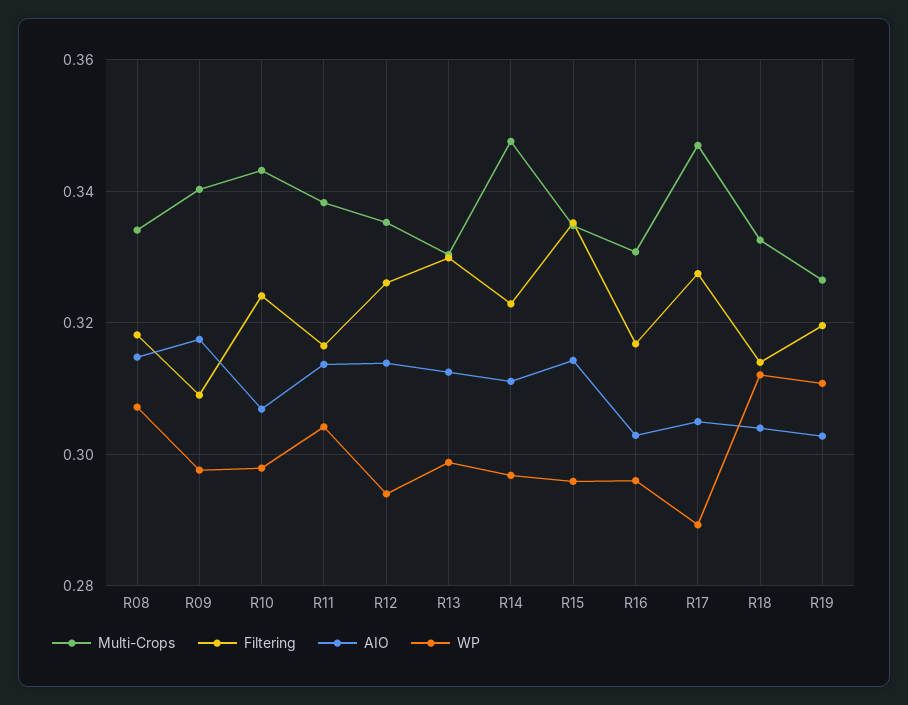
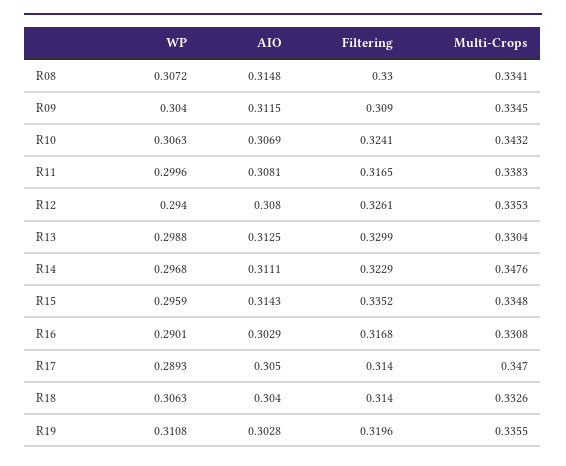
Filtering, R08: 0.318 -> 0.33
Multi-Crops, R09: 0.34 -> 0.3345
AIO, R09: 0.318 -> 0.3115
WP, R09: 0.298 -> 0.304
WP, R10: 0.298 -> 0.3063
AIO, R11: 0.314 -> 0.3081
WP, R11: 0.304 -> 0.2996
AIO, R12: 0.314 -> 0.308
WP, R16: 0.296 -> 0.2901
Filtering, R17: 0.328 -> 0.314
WP, R18: 0.312 -> 0.3063
Multi-Crops, R19: 0.326 -> 0.3355

